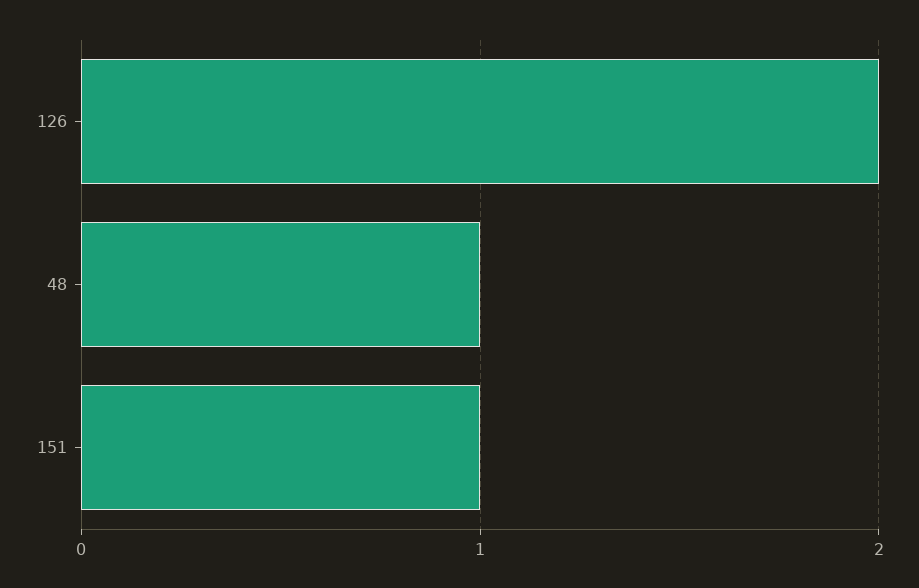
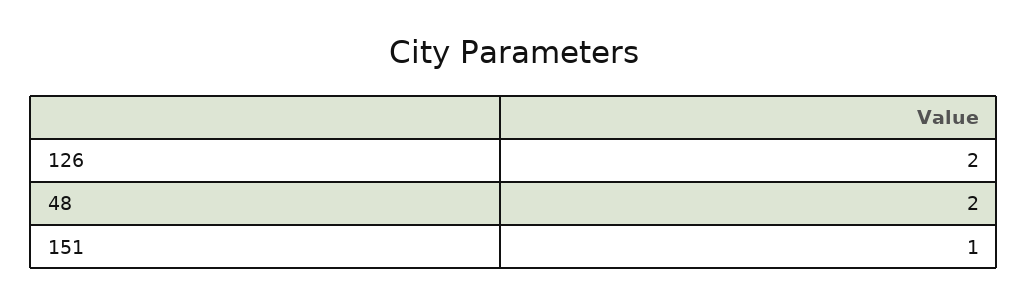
48: 1 -> 2

